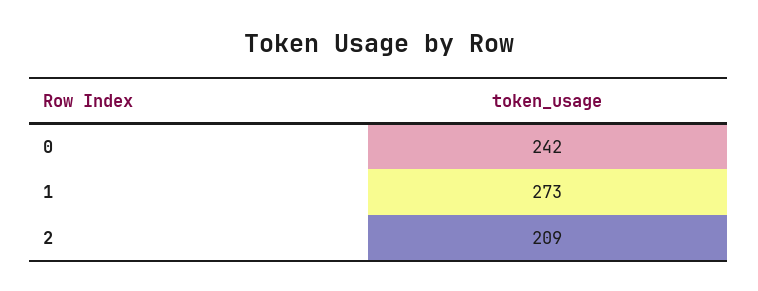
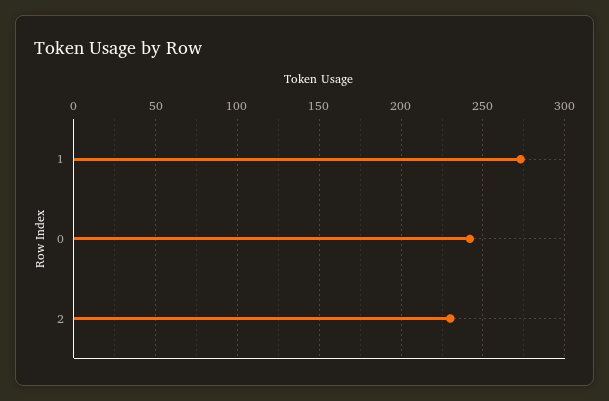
2: 209 -> 230

